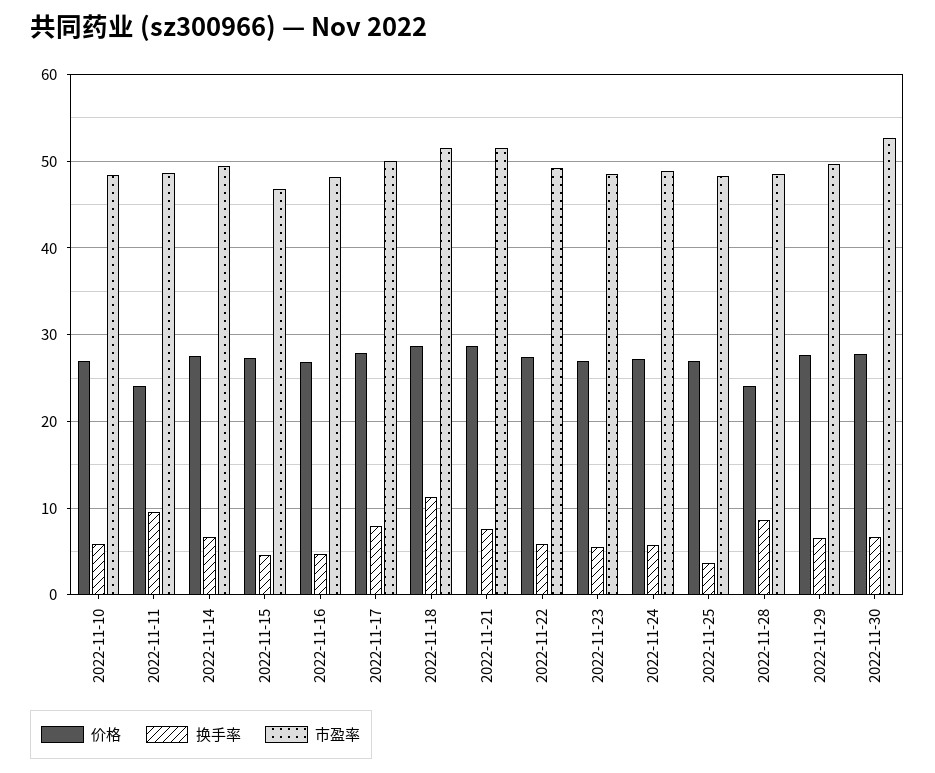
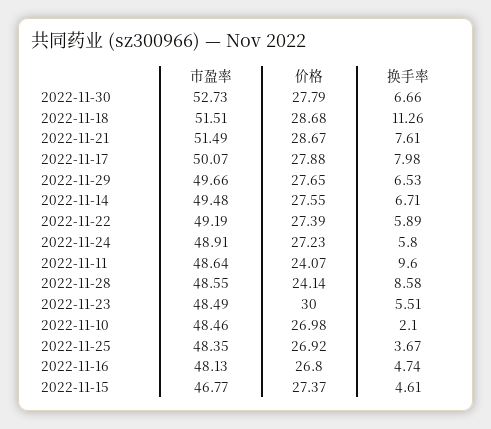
换手率, 2022-11-10: 6 -> 2.1
价格, 2022-11-23: 27 -> 30

